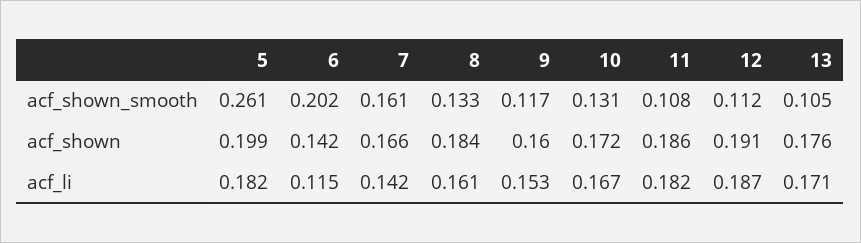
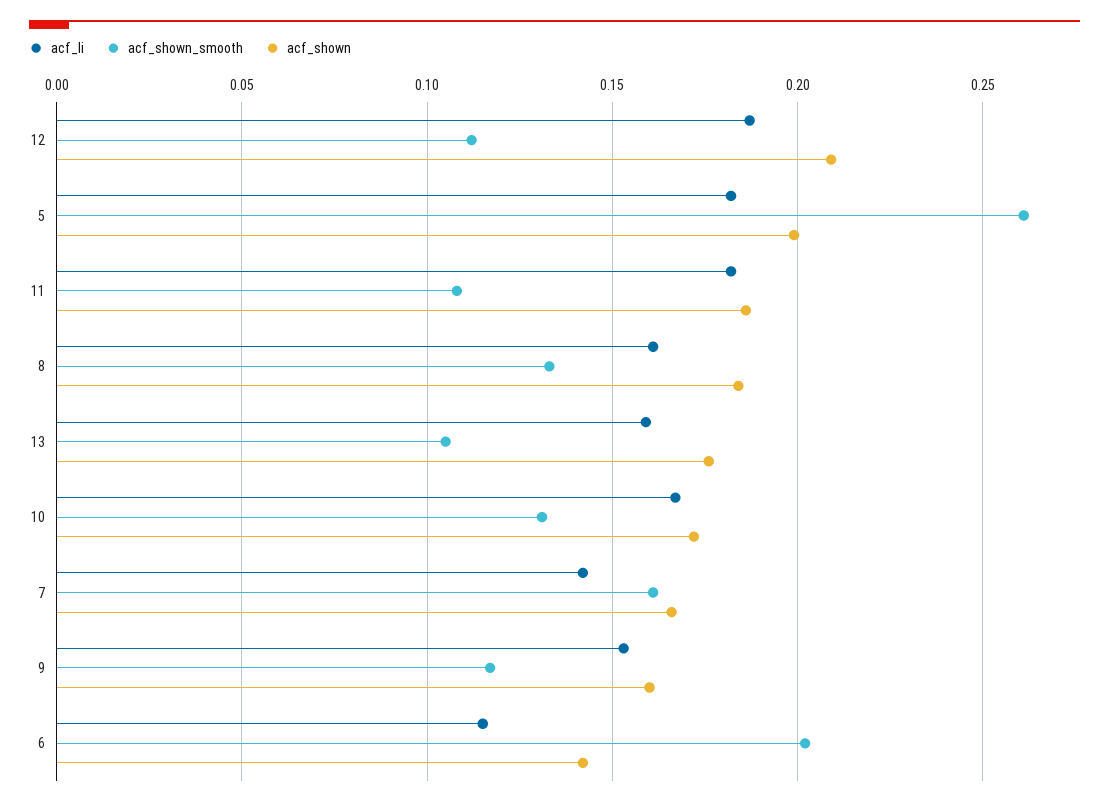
acf_shown, 12: 0.191 -> 0.21
acf_li, 13: 0.171 -> 0.16

